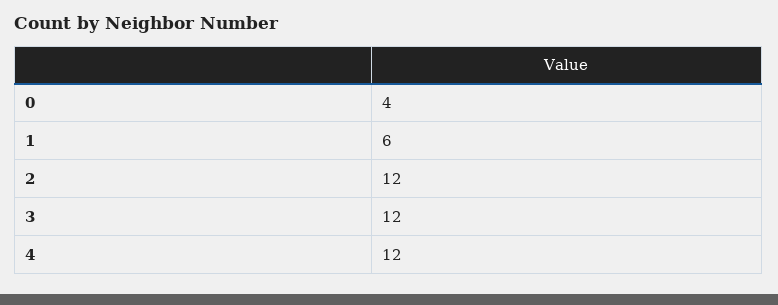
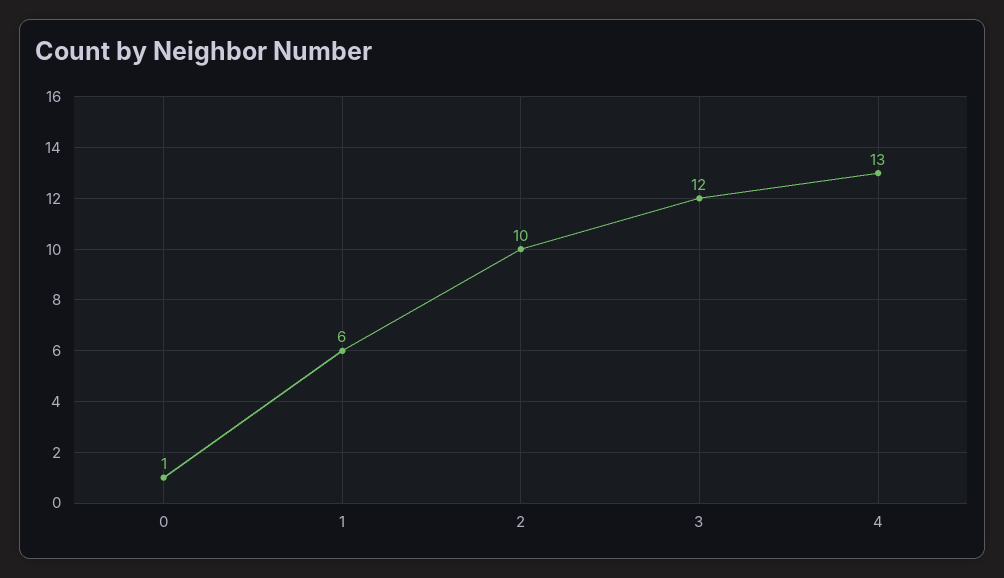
0: 4 -> 1
2: 12 -> 10
4: 12 -> 13

